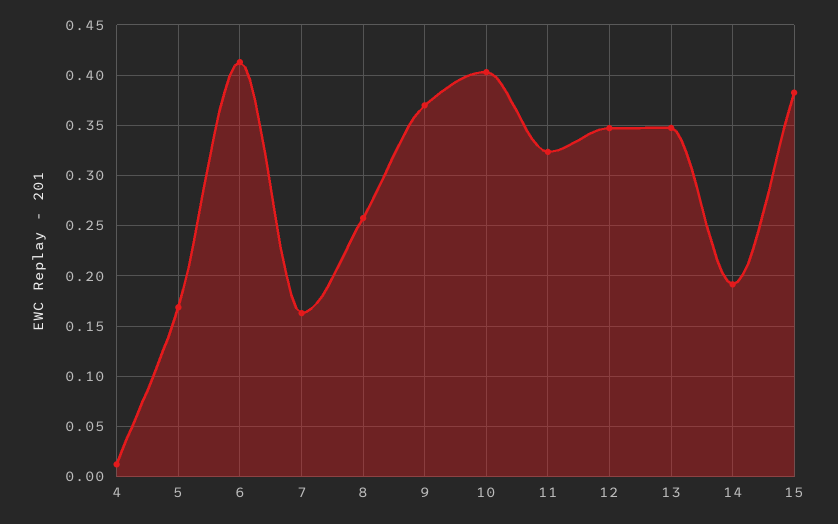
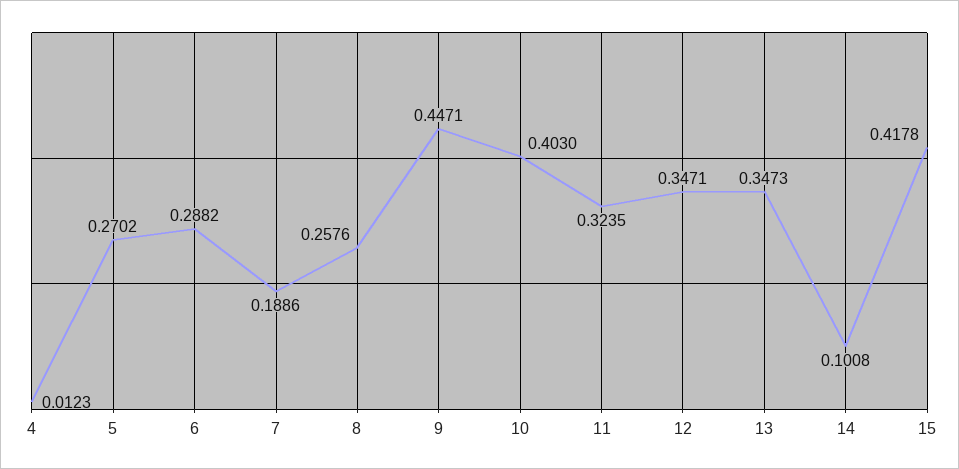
5: 0.17 -> 0.2702
6: 0.41 -> 0.2882
7: 0.16 -> 0.1886
9: 0.37 -> 0.4471
14: 0.19 -> 0.1008
15: 0.38 -> 0.4178

